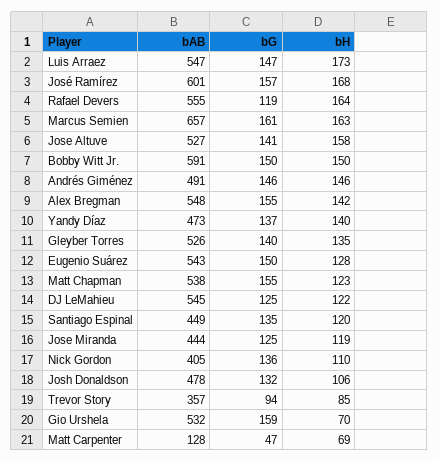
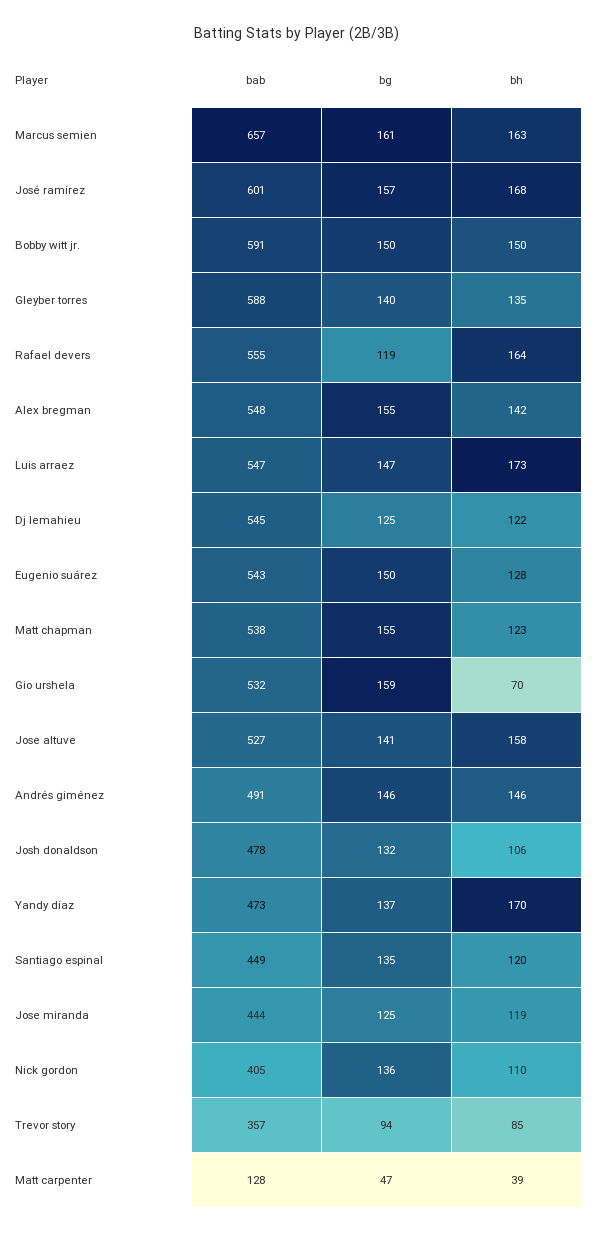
bH, Yandy Díaz: 140 -> 170
bAB, Gleyber Torres: 526 -> 588
bH, Matt Carpenter: 69 -> 39

